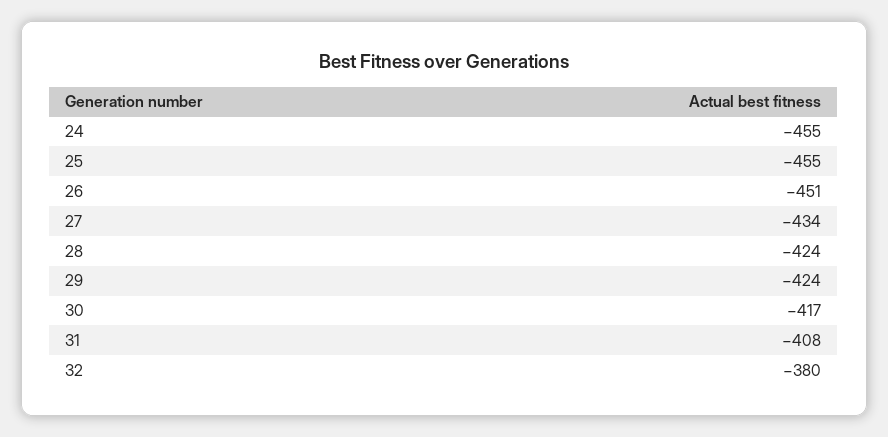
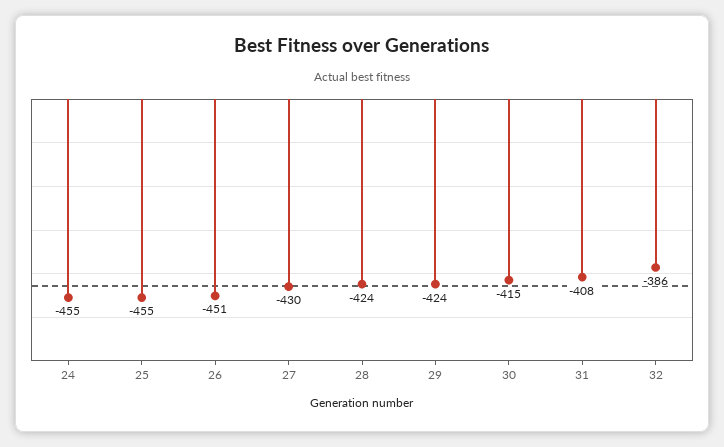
27: -434 -> -430
30: -417 -> -415
32: -380 -> -386

